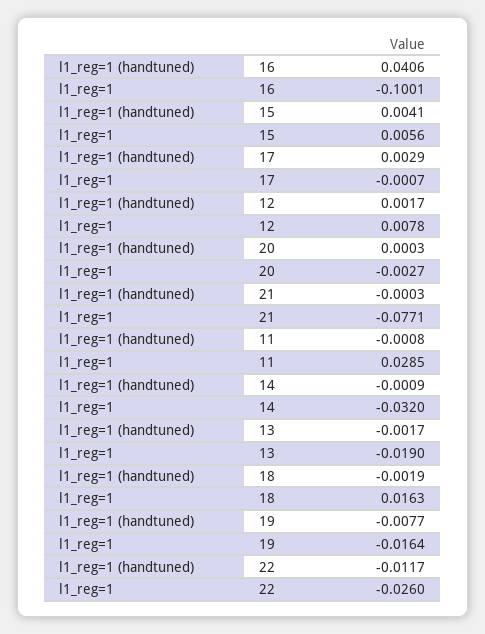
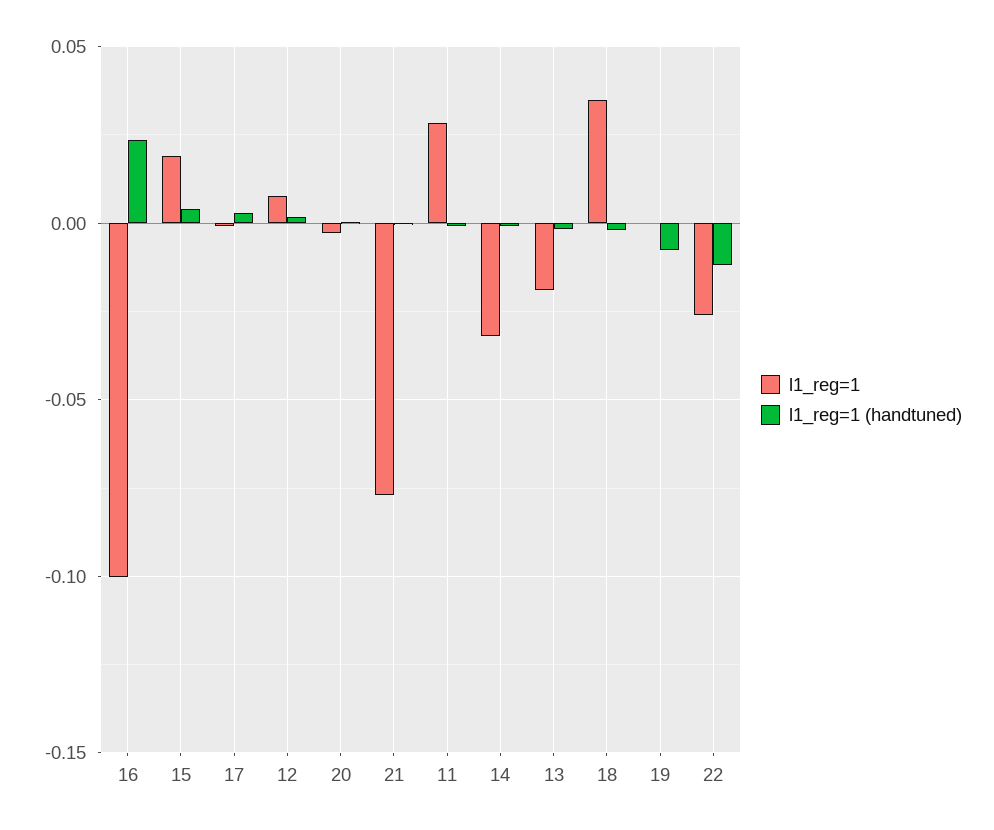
l1_reg=1 (handtuned), 16: 0.0406 -> 0.025
l1_reg=1, 15: 0.0056 -> 0.02
l1_reg=1, 18: 0.0163 -> 0.035
l1_reg=1, 19: -0.0164 -> 0

